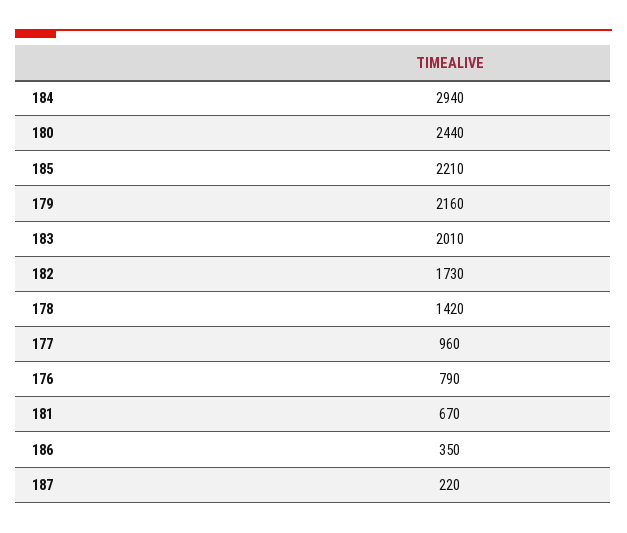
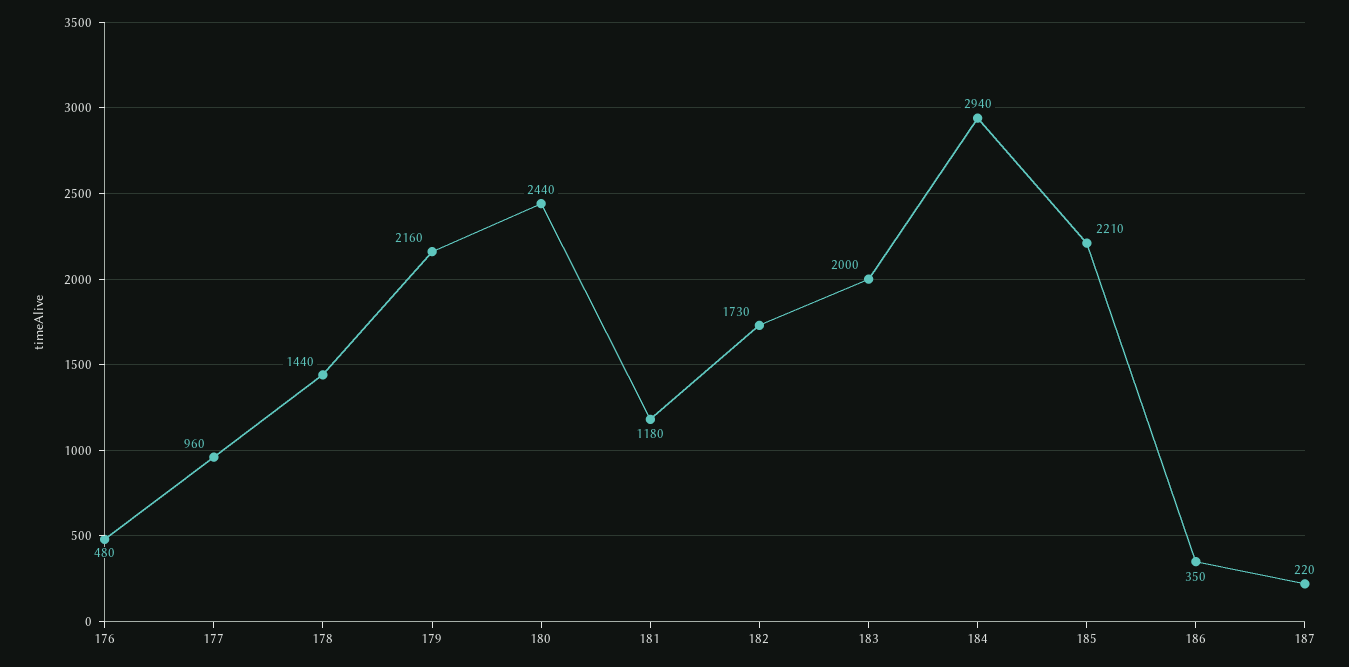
183: 2010 -> 2000
178: 1420 -> 1440
176: 790 -> 480
181: 670 -> 1180

